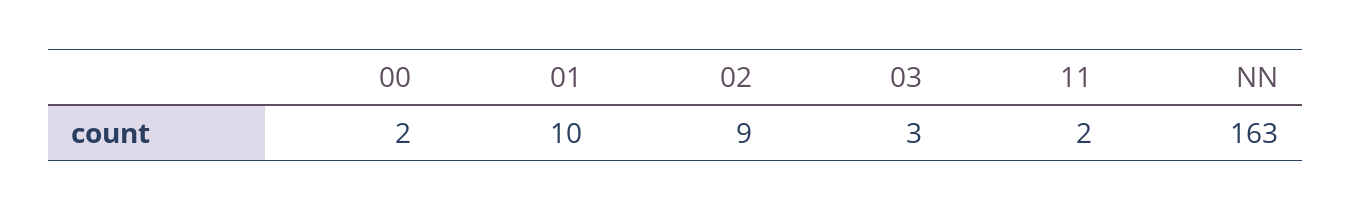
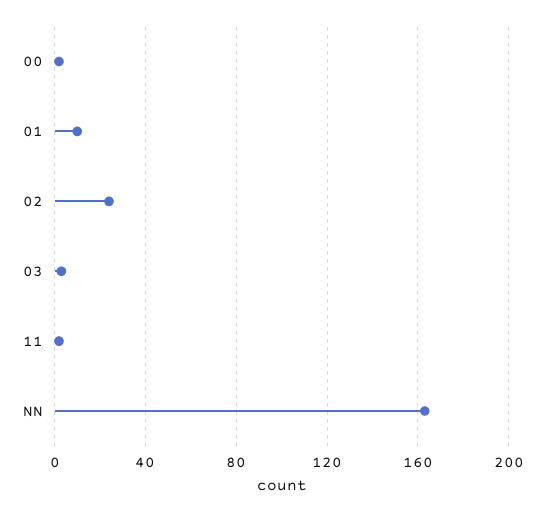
02: 9 -> 25

